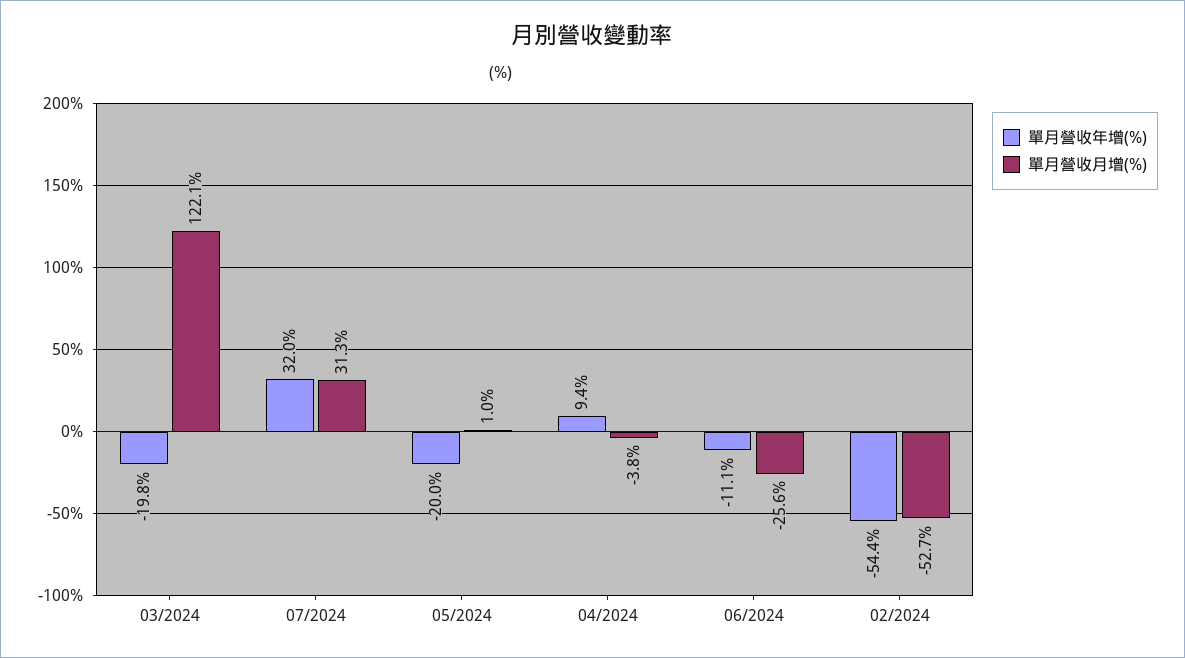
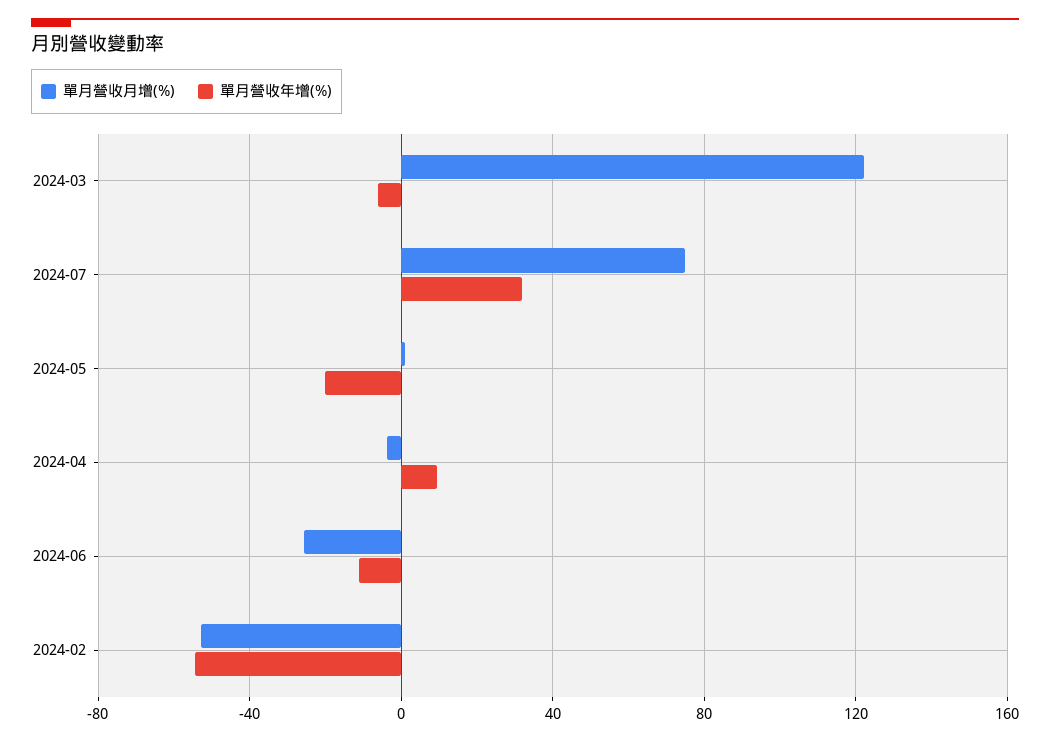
單月營收年增(%), 03/2024: -19.8 -> -5
單月營收月增(%), 07/2024: 31.3 -> 75

